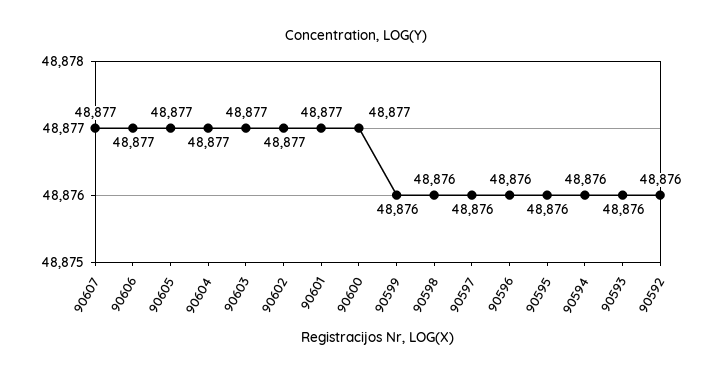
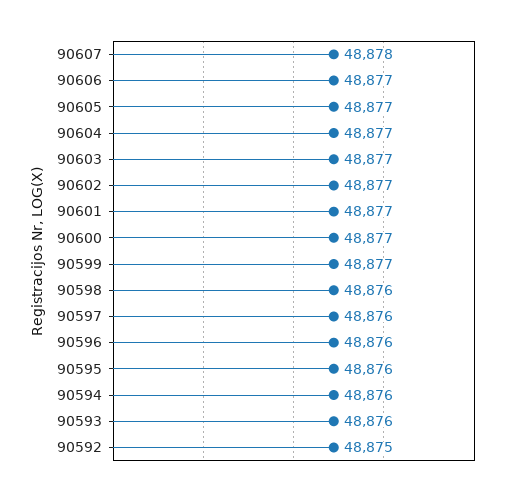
90607: 48877 -> 48878
90599: 48876 -> 48877
90592: 48876 -> 48875

